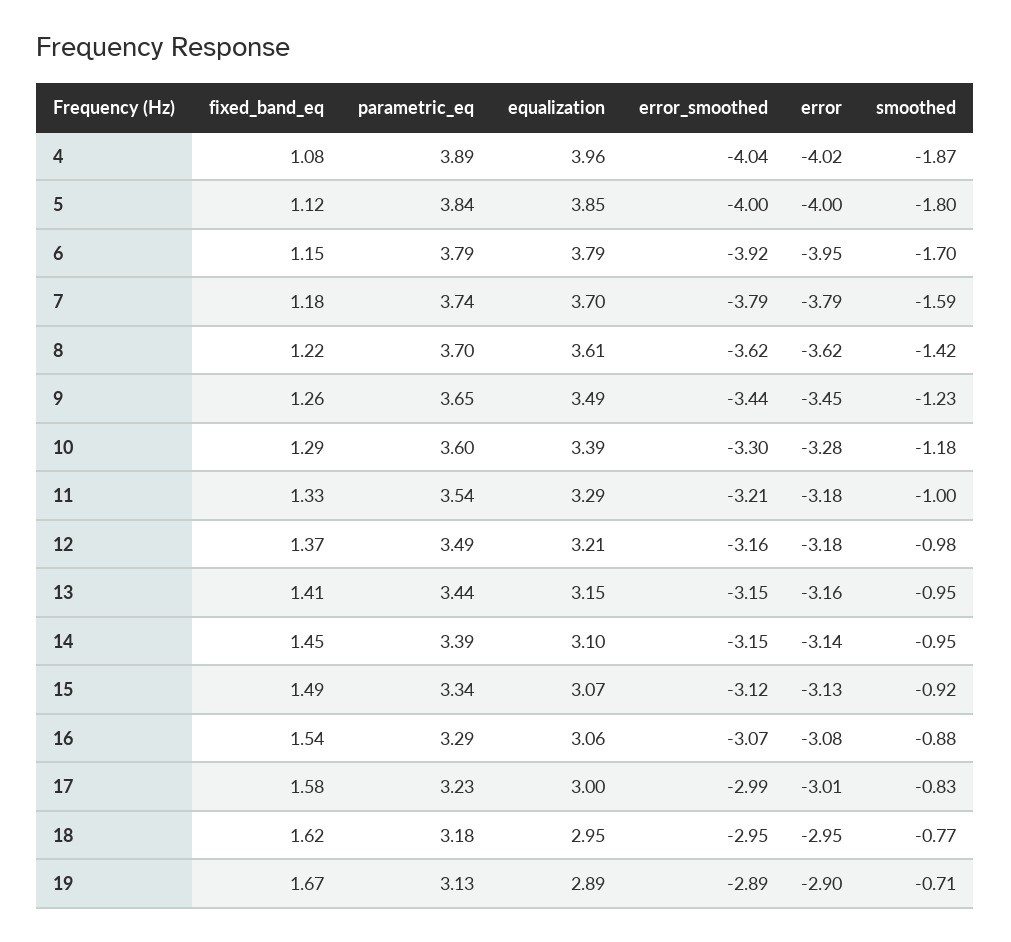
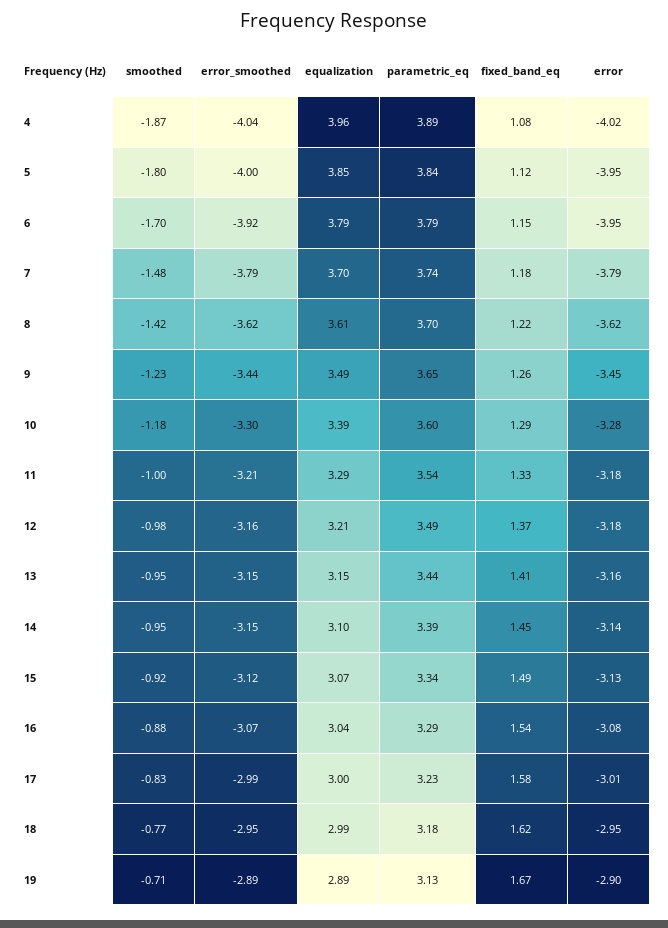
error, 5: -4 -> -3.95
smoothed, 7: -1.59 -> -1.48
equalization, 16: 3.06 -> 3.04
equalization, 18: 2.95 -> 2.99

